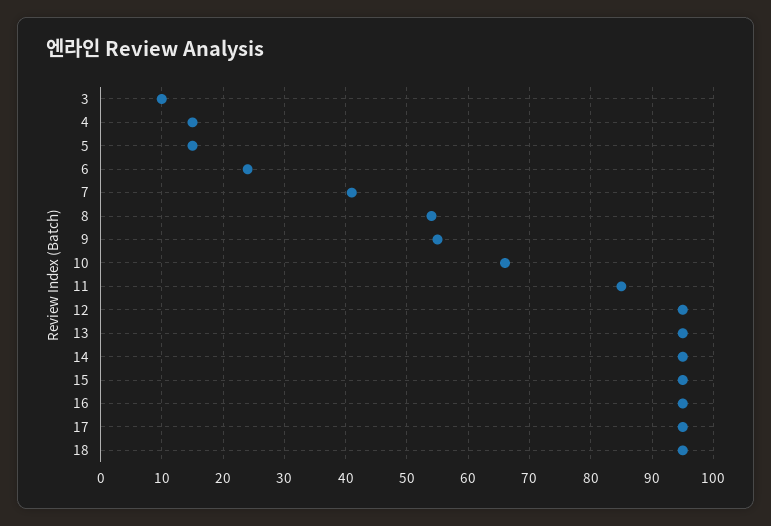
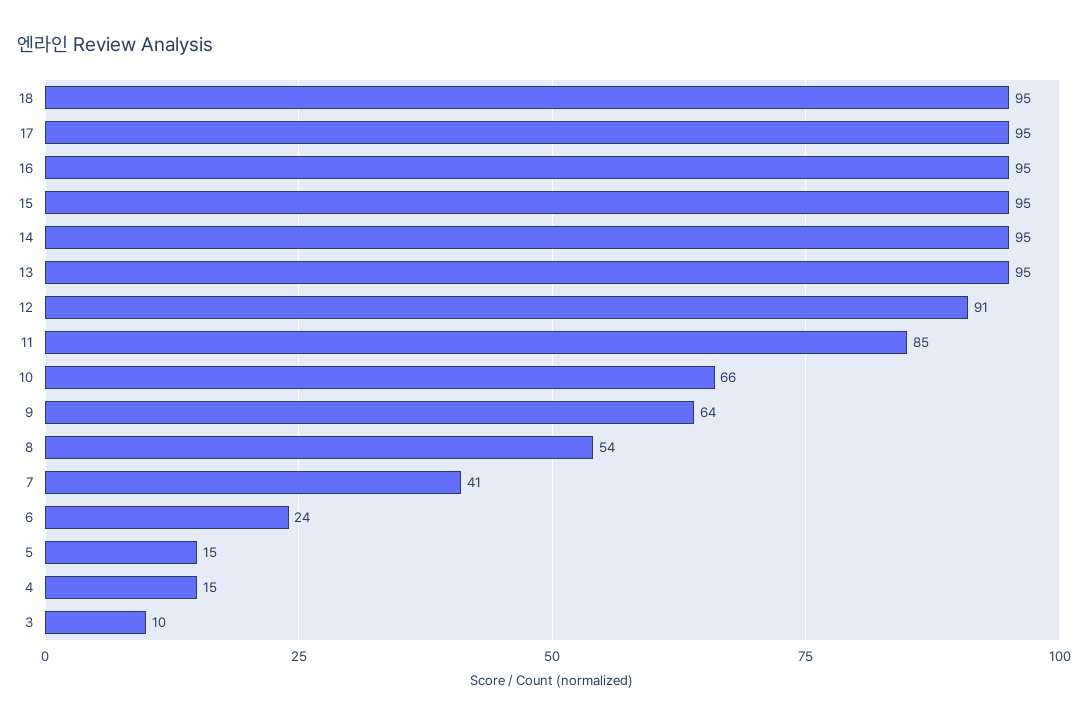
9: 55 -> 64
12: 95 -> 91

